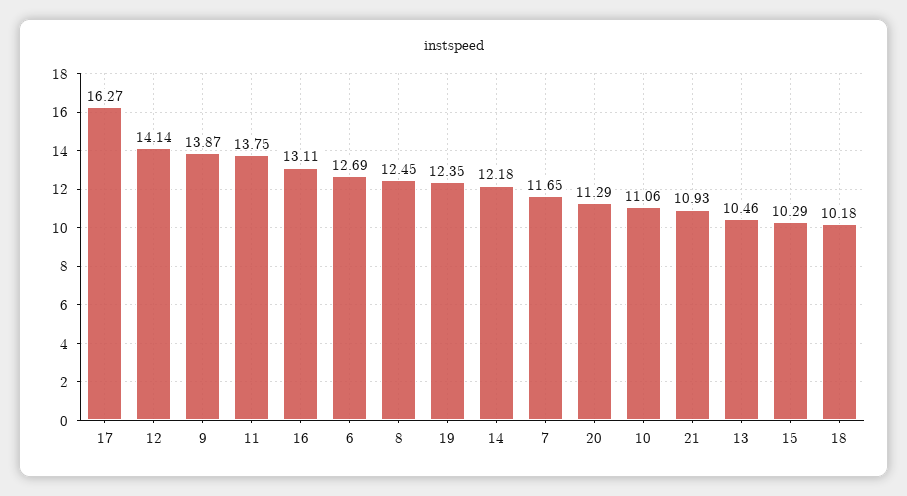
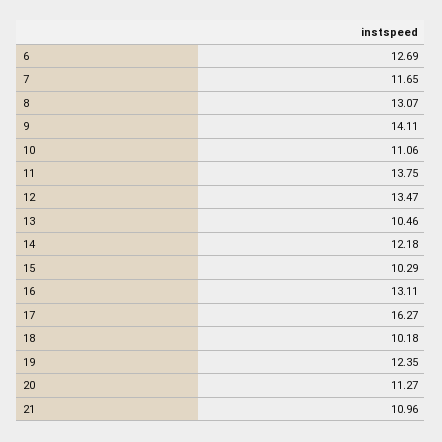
12: 14.14 -> 13.47
9: 13.87 -> 14.11
8: 12.45 -> 13.07
20: 11.29 -> 11.27
21: 10.93 -> 10.96

